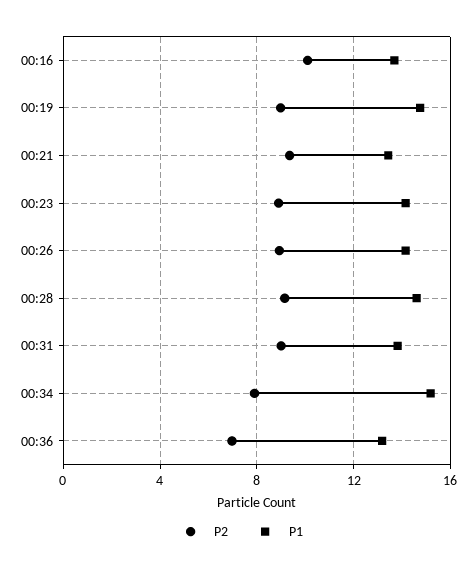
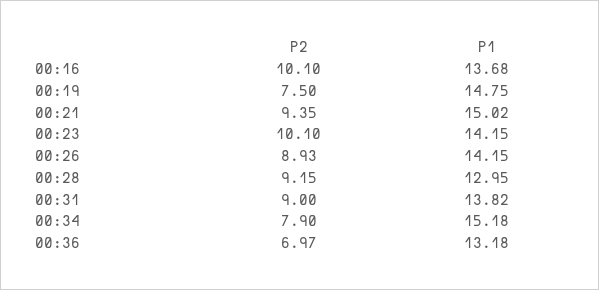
P2, 00:19: 9 -> 7.5
P1, 00:21: 13.5 -> 15.02
P2, 00:23: 9 -> 10.1
P1, 00:28: 14.5 -> 12.95

